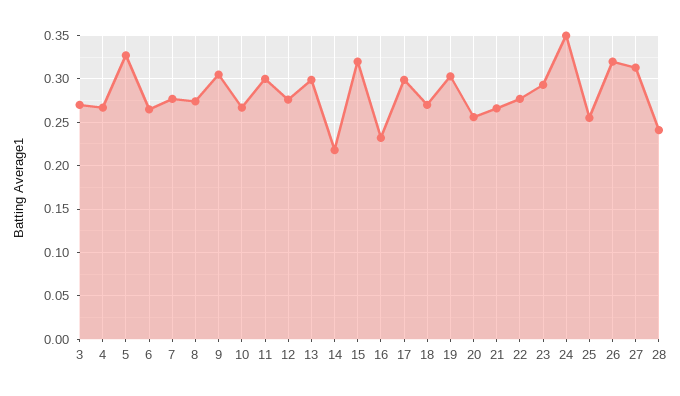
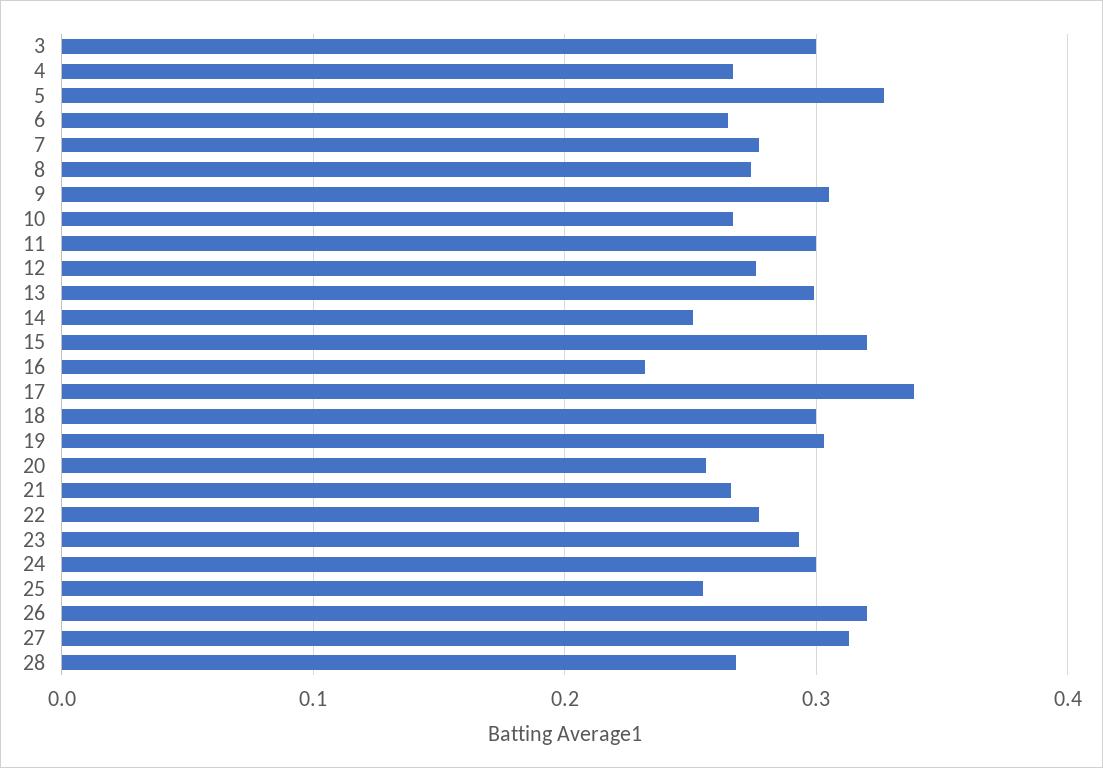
3: 0.27 -> 0.3
14: 0.22 -> 0.25
17: 0.3 -> 0.34
18: 0.27 -> 0.3
24: 0.35 -> 0.3
28: 0.24 -> 0.27

